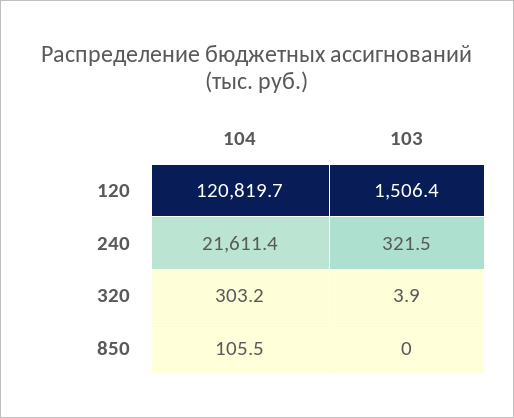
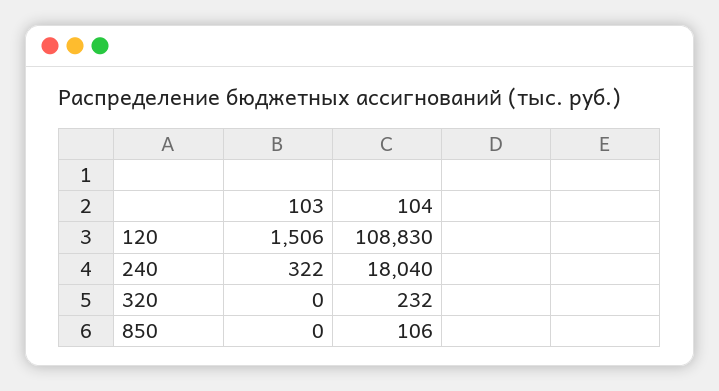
104, 120: 120819.7 -> 108830
104, 240: 21611.4 -> 18040
104, 320: 303.2 -> 232
103, 320: 3.9 -> 0

